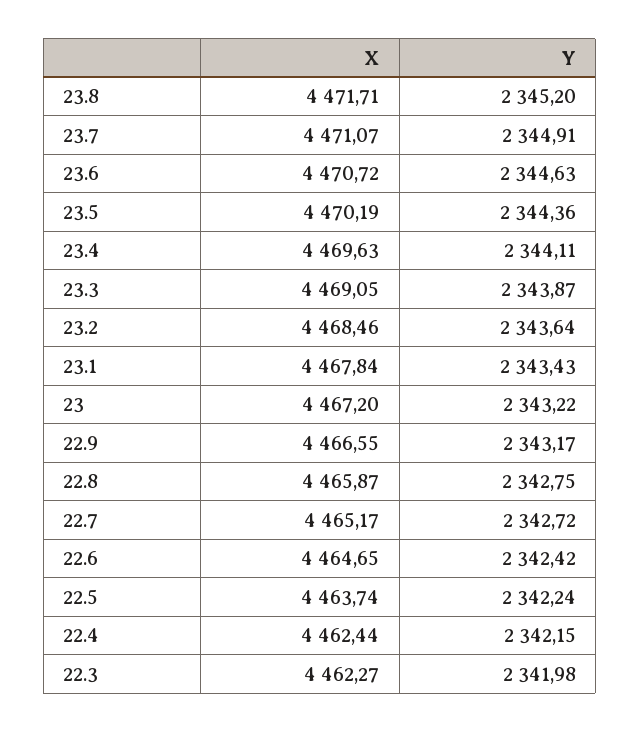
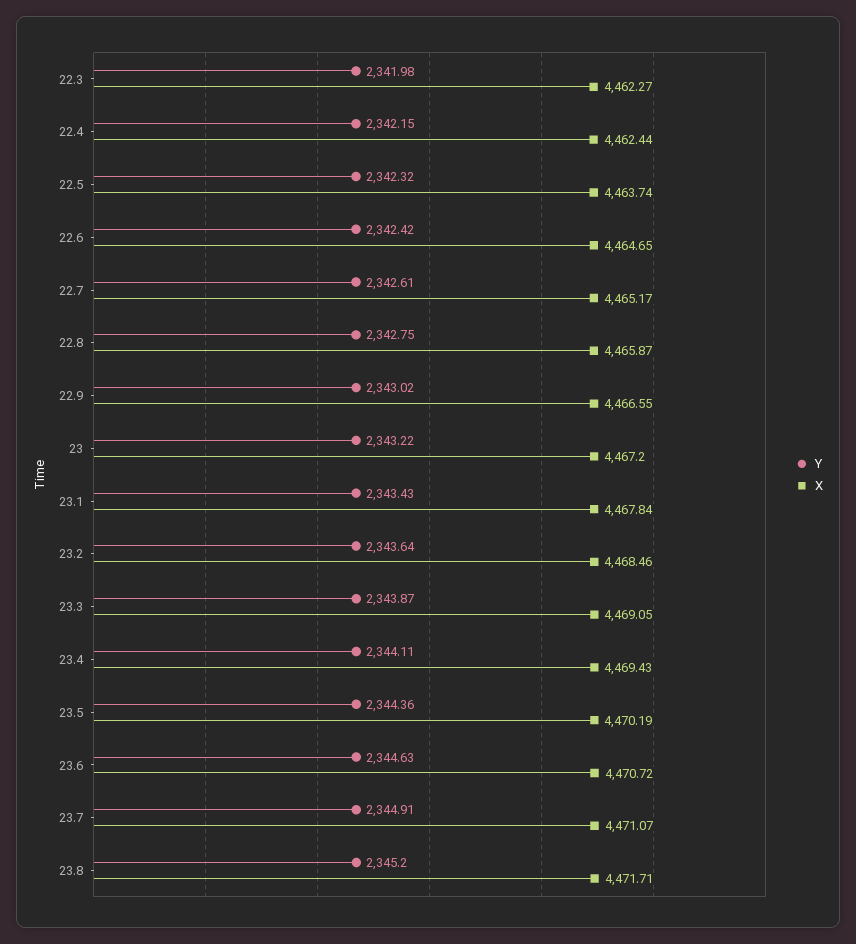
X, 23.4: 4469.63 -> 4469.43
Y, 22.9: 2343.17 -> 2343.02
Y, 22.7: 2342.72 -> 2342.61
Y, 22.5: 2342.24 -> 2342.32

